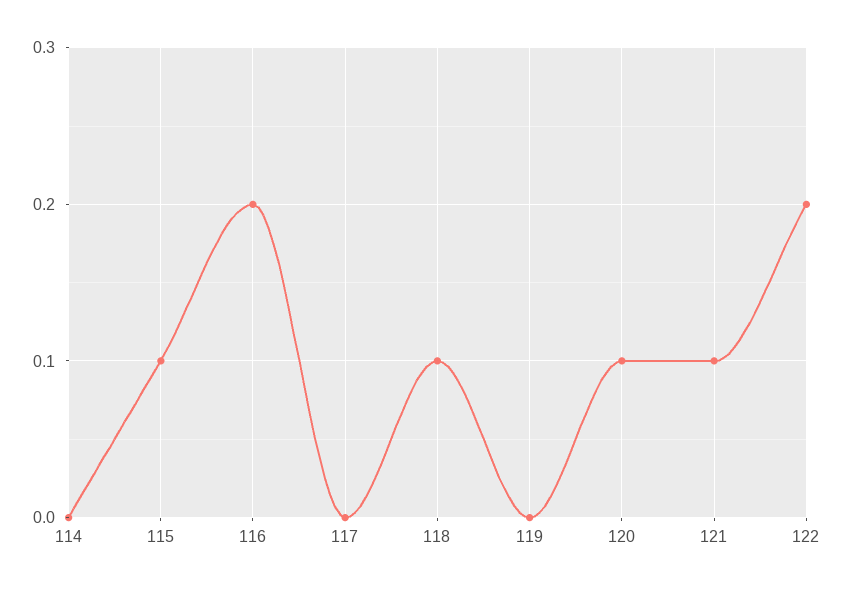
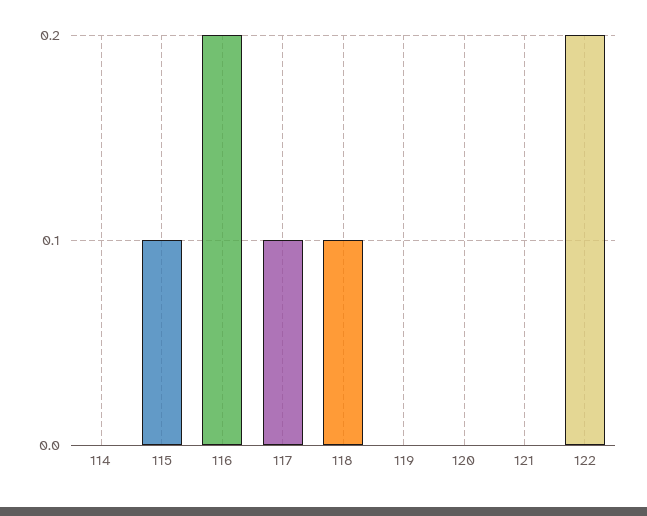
117: 0 -> 0.1
120: 0.1 -> 0
121: 0.1 -> 0

